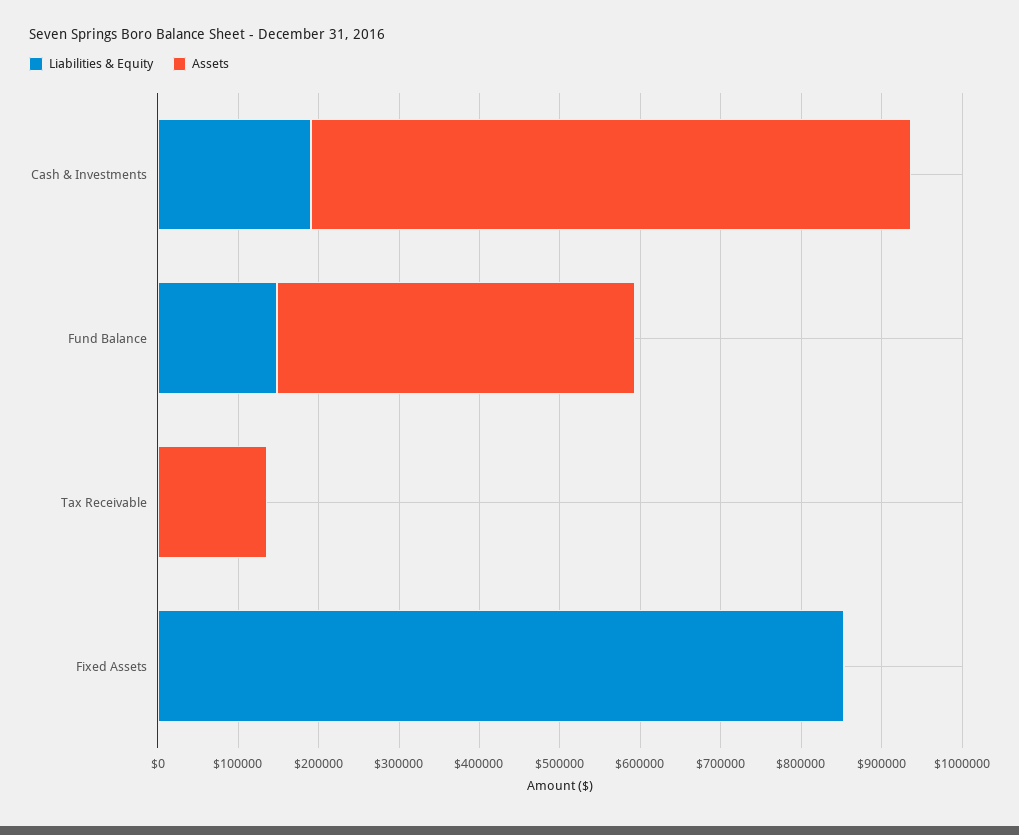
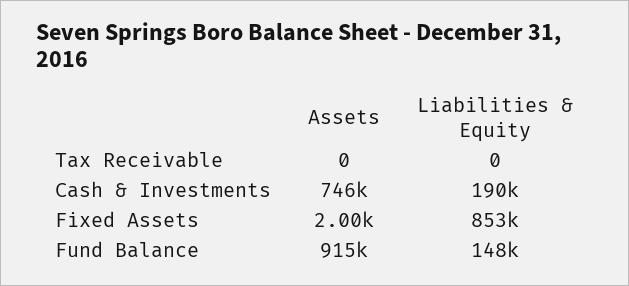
Assets, Fund Balance: 440000 -> 915000
Assets, Tax Receivable: 140000 -> 0

